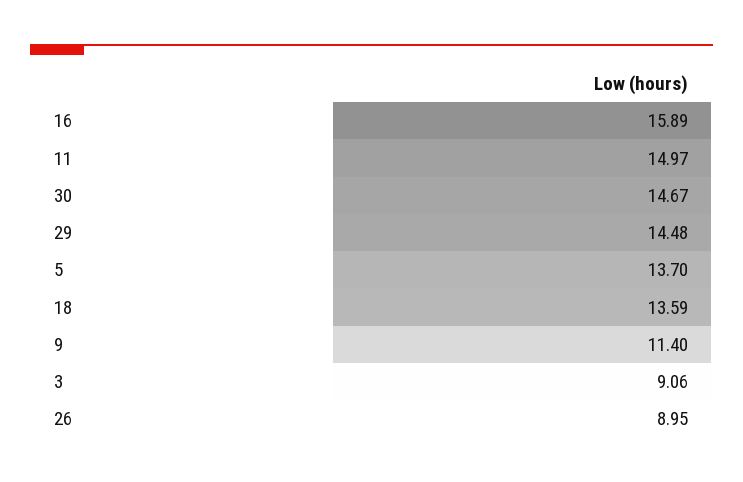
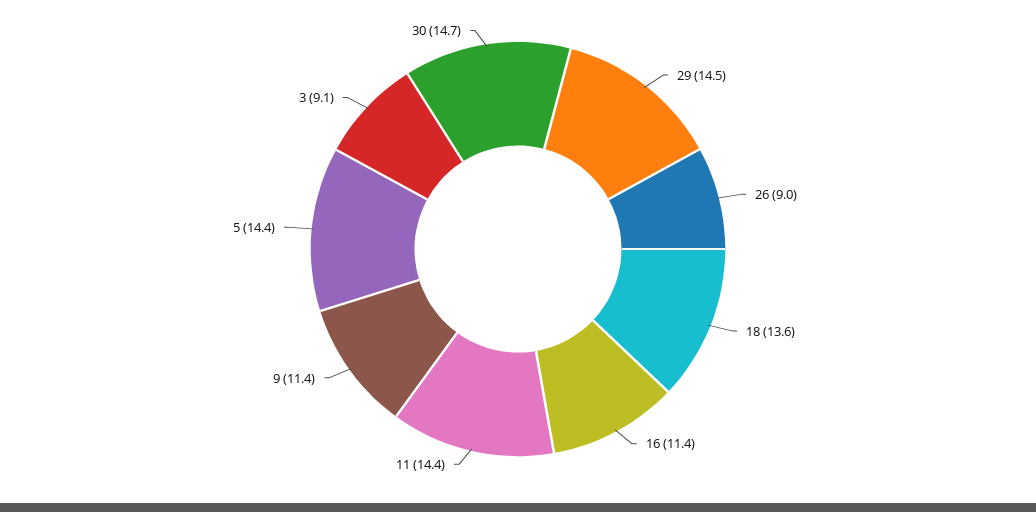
16: 15.89 -> 11.4
11: 14.97 -> 14.4
5: 13.7 -> 14.4

